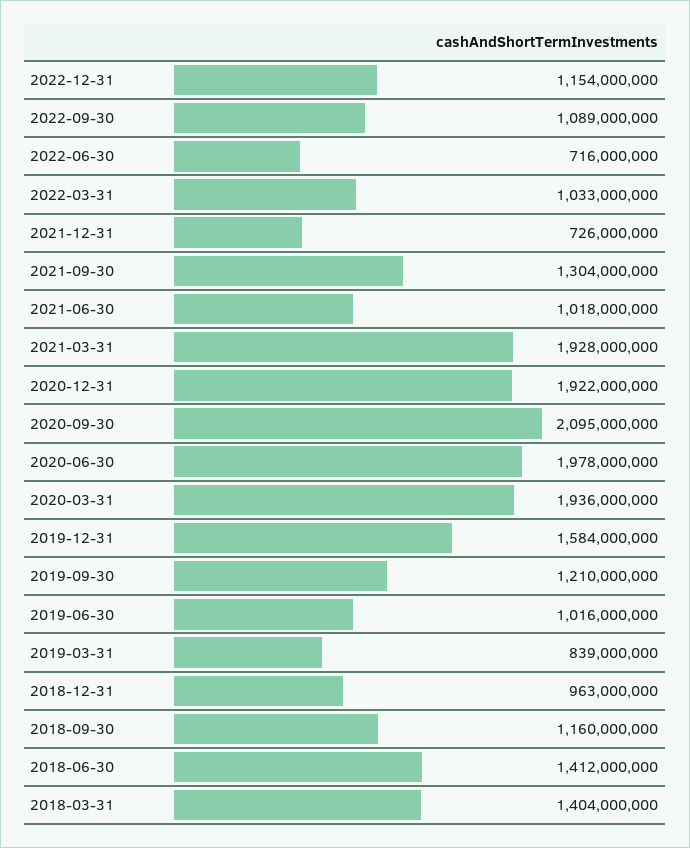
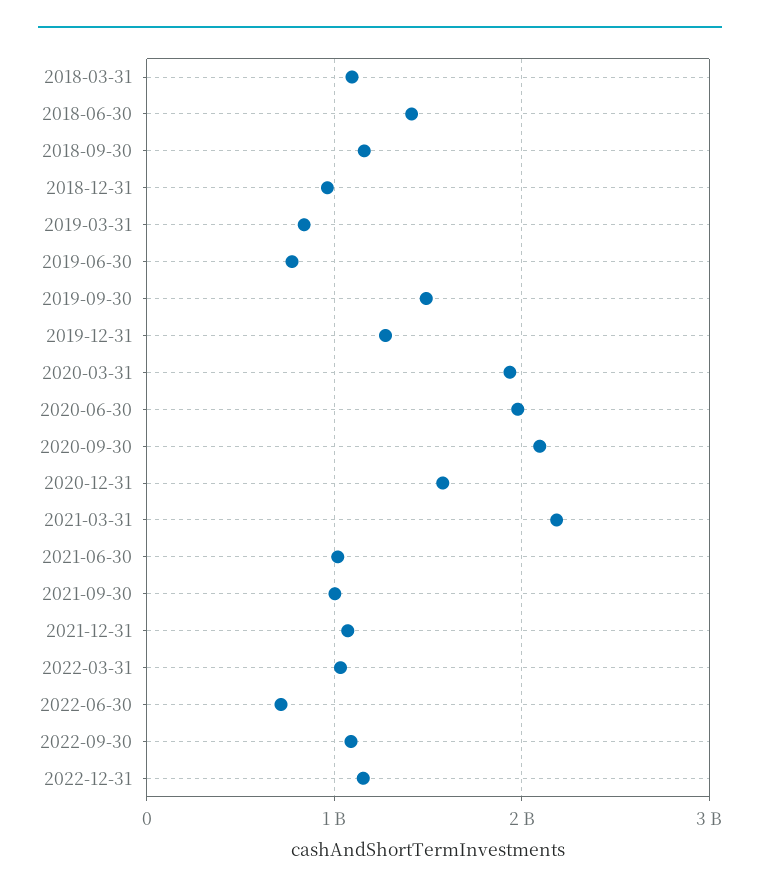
2021-12-31: 726000000 -> 1100000000
2021-09-30: 1304000000 -> 1000000000
2021-03-31: 1928000000 -> 2200000000
2020-12-31: 1922000000 -> 1600000000
2019-12-31: 1584000000 -> 1300000000
2019-09-30: 1210000000 -> 1500000000
2019-06-30: 1016000000 -> 800000000
2018-03-31: 1404000000 -> 1100000000

